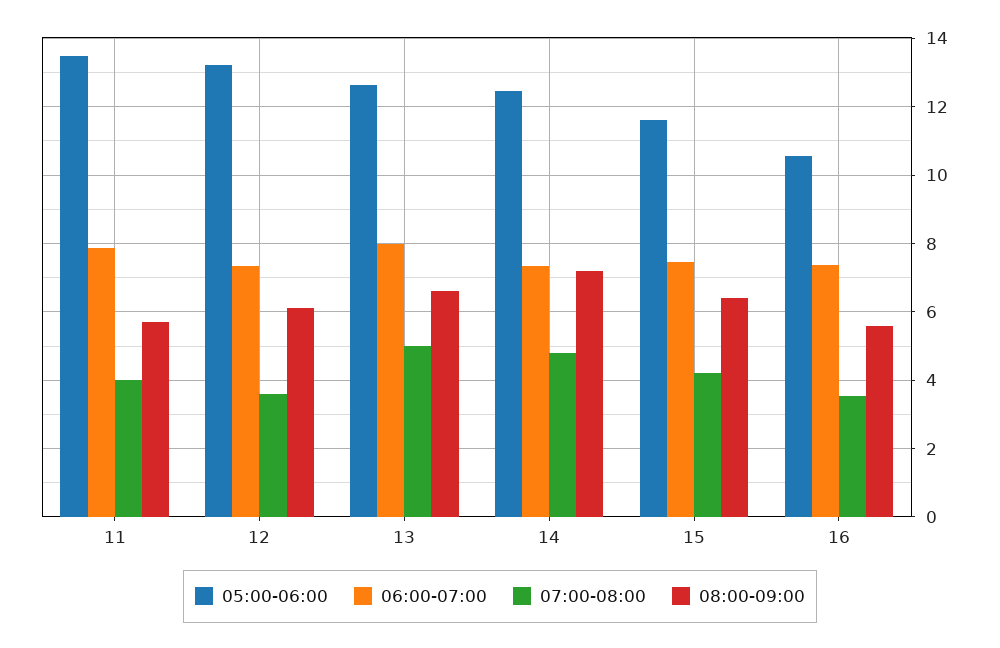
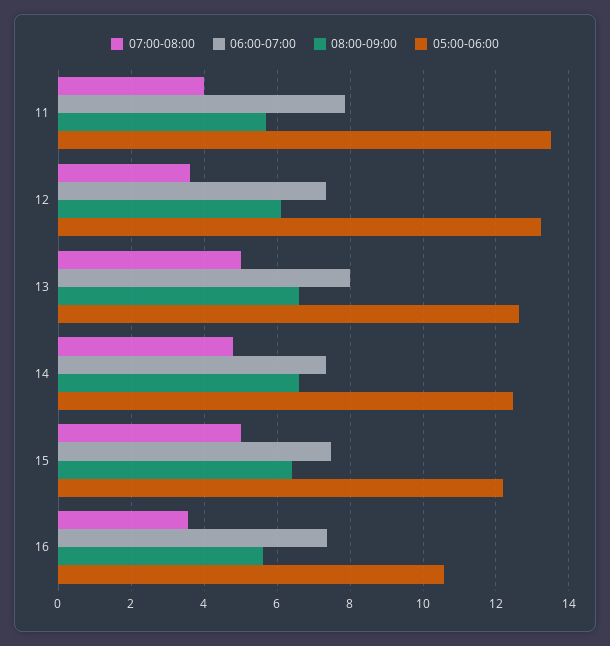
08:00-09:00, 14: 7.2 -> 6.6
05:00-06:00, 15: 11.6 -> 12.2
07:00-08:00, 15: 4.2 -> 5

